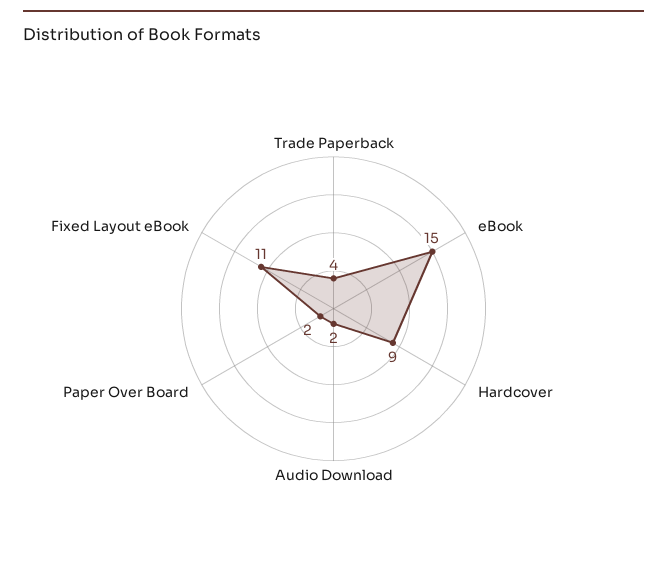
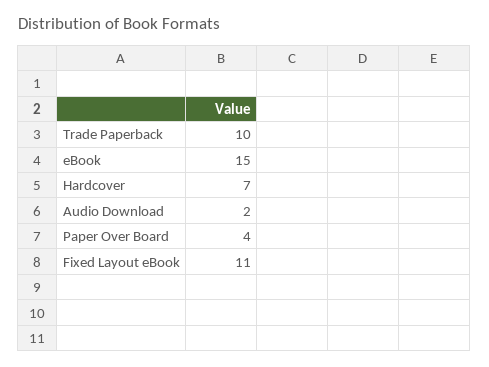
Trade Paperback: 4 -> 10
Hardcover: 9 -> 7
Paper Over Board: 2 -> 4

